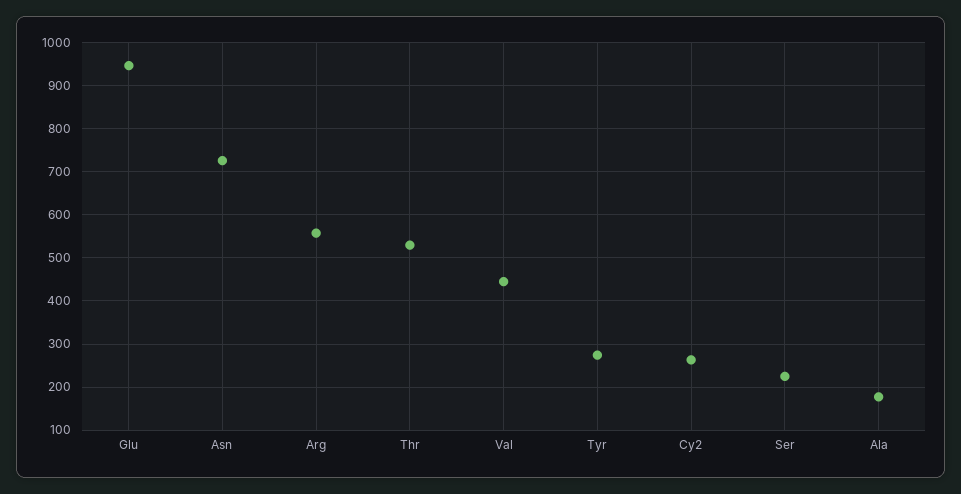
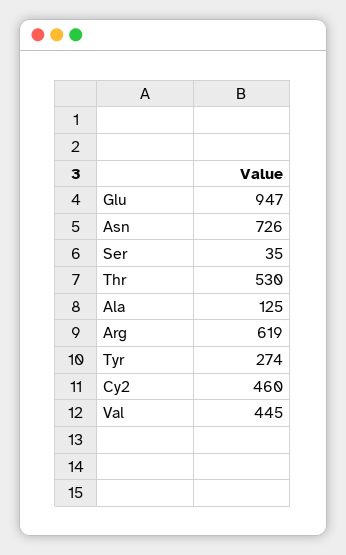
Arg: 560 -> 619
Cy2: 260 -> 460
Ser: 220 -> 35
Ala: 180 -> 125

